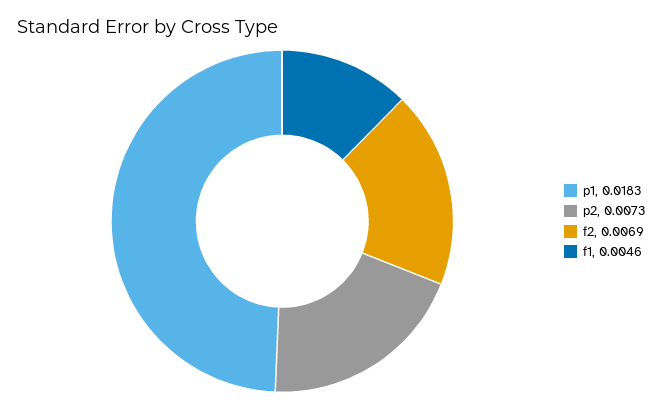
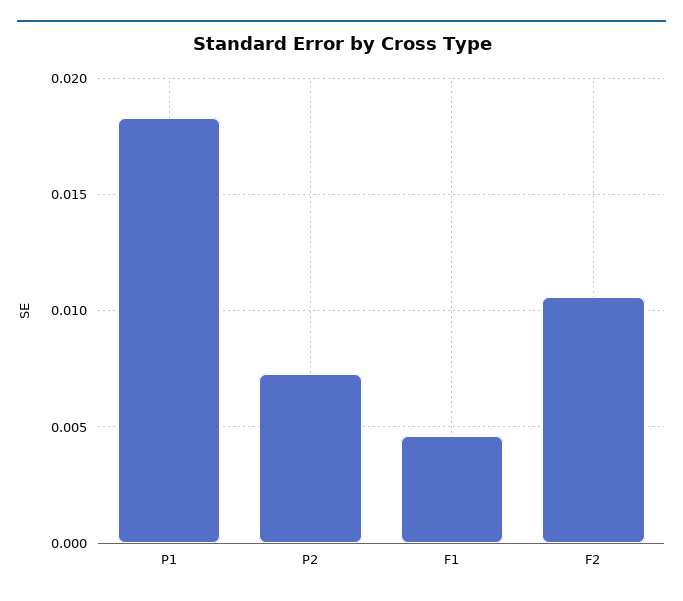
f2: 0.0069 -> 0.0105

